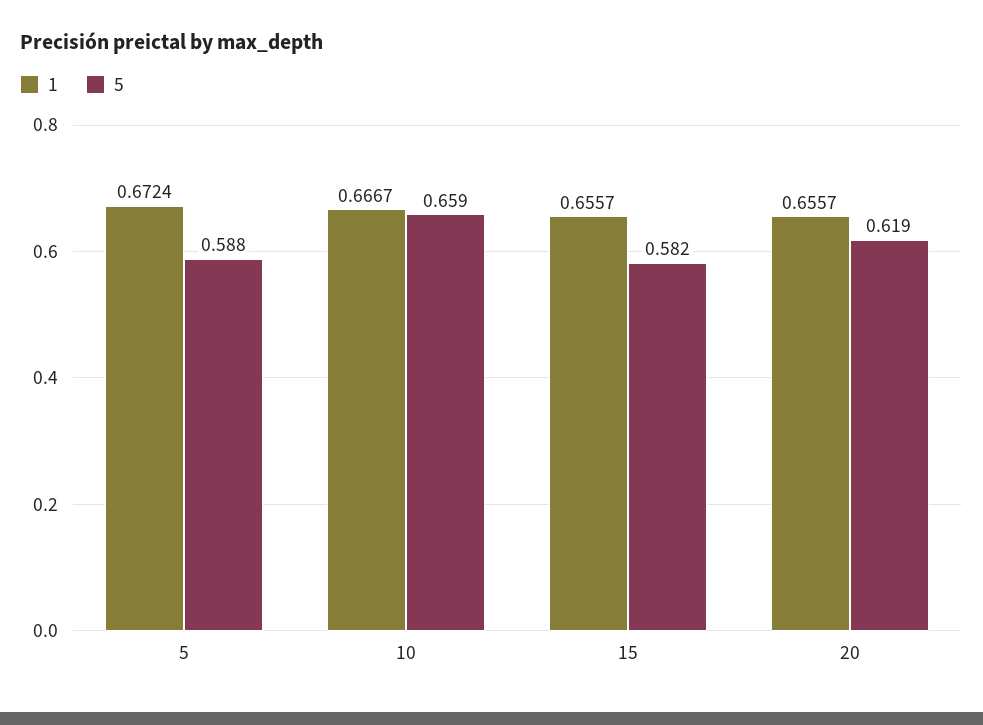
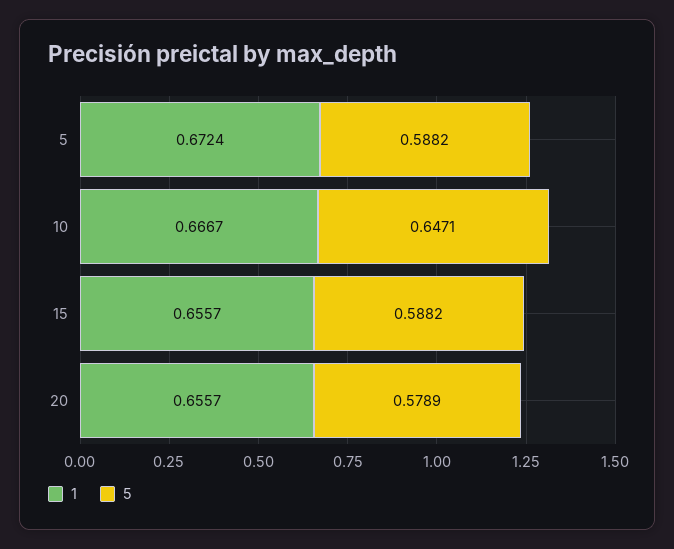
5, 10: 0.659 -> 0.6471
5, 15: 0.582 -> 0.5882
5, 20: 0.619 -> 0.5789

